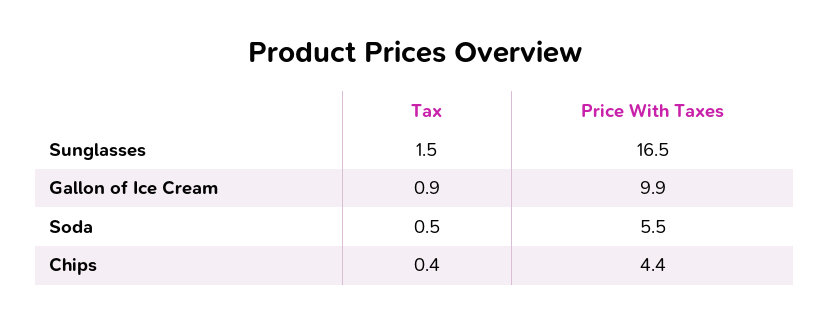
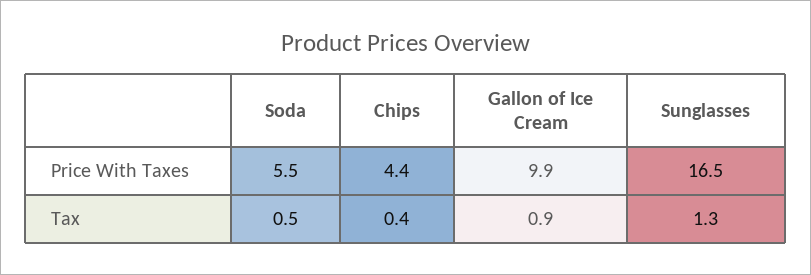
Tax, Sunglasses: 1.5 -> 1.3

